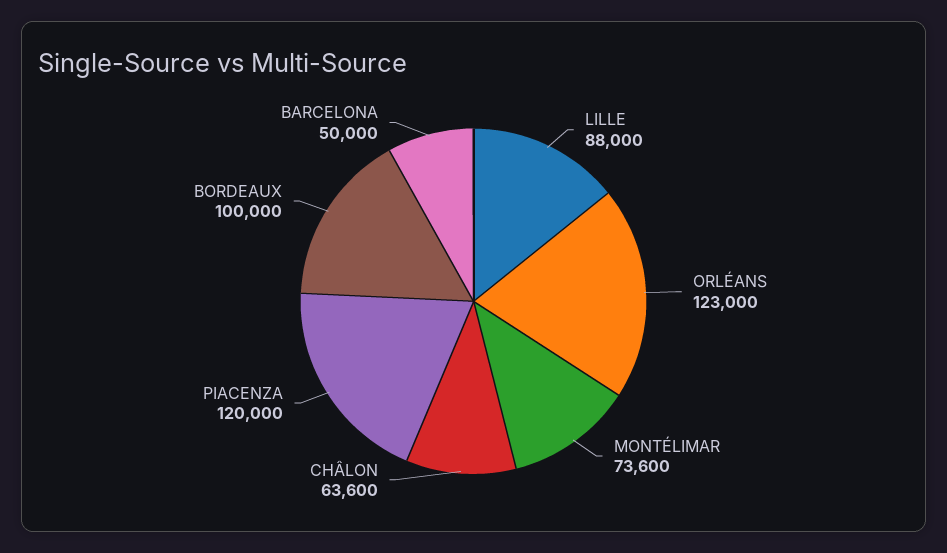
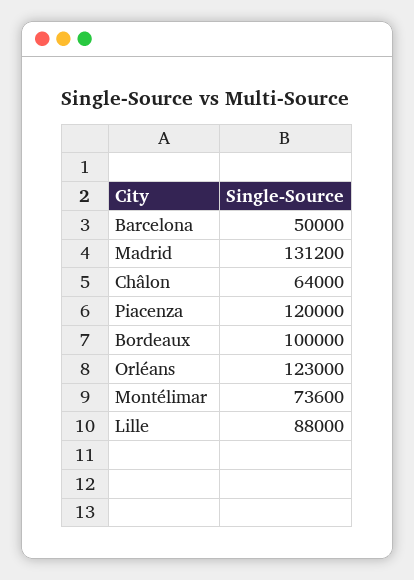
CHÂLON: 63600 -> 64000
Madrid: none -> 131200

